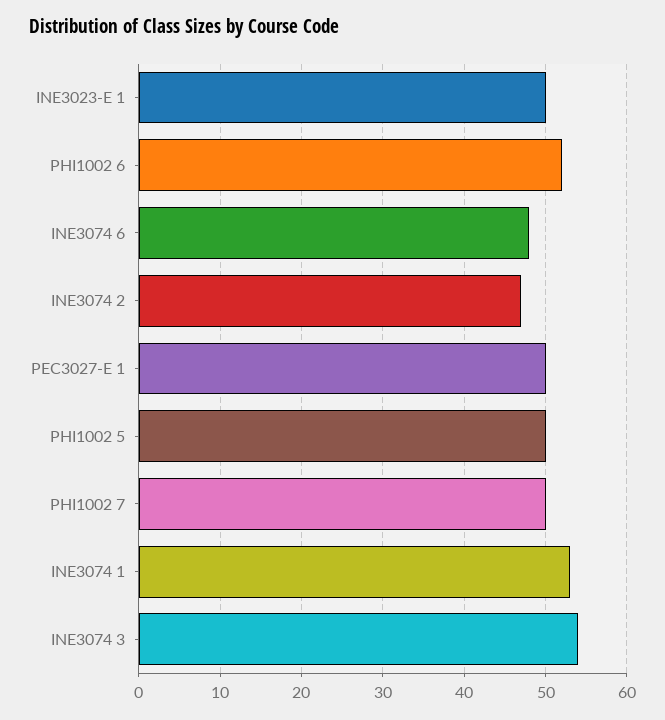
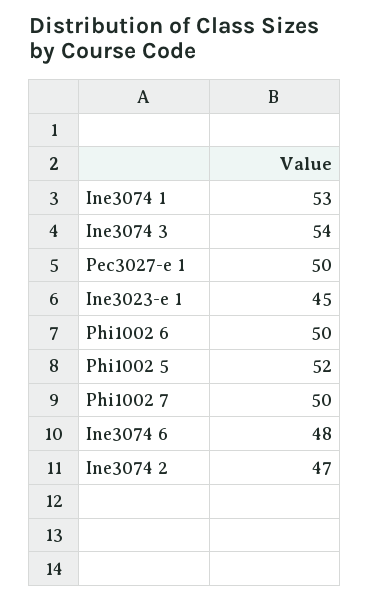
INE3023-E 1: 50 -> 45
PHI1002 6: 52 -> 50
PHI1002 5: 50 -> 52

